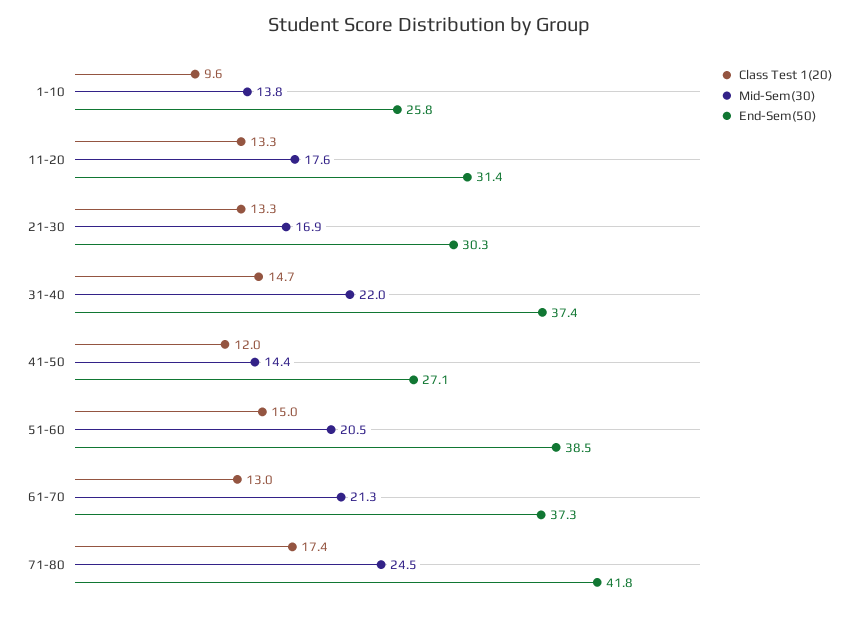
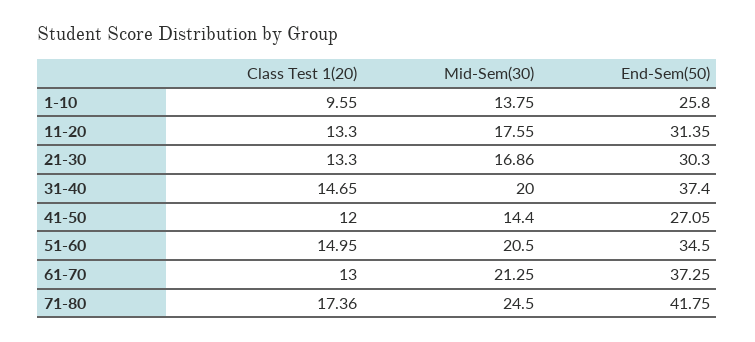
Mid-Sem(30), 31-40: 22 -> 20
End-Sem(50), 51-60: 38.5 -> 34.5

